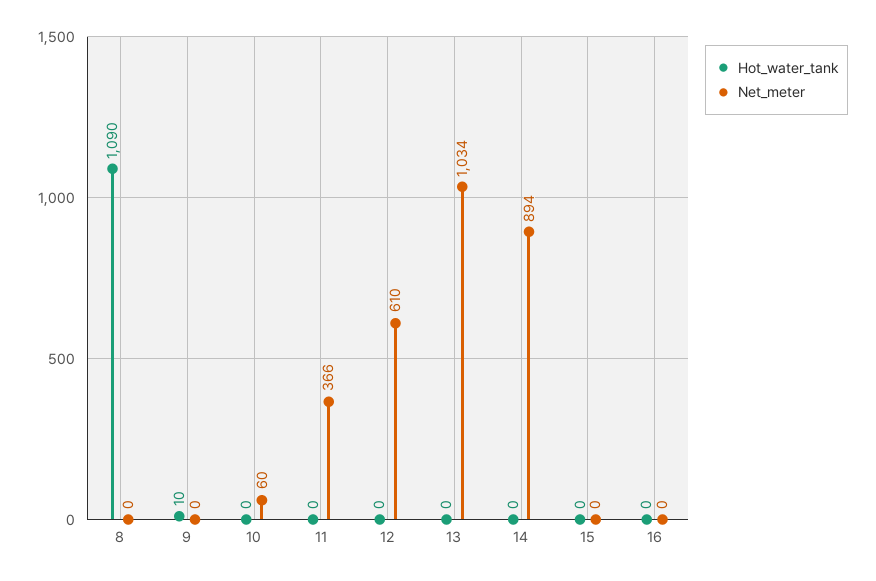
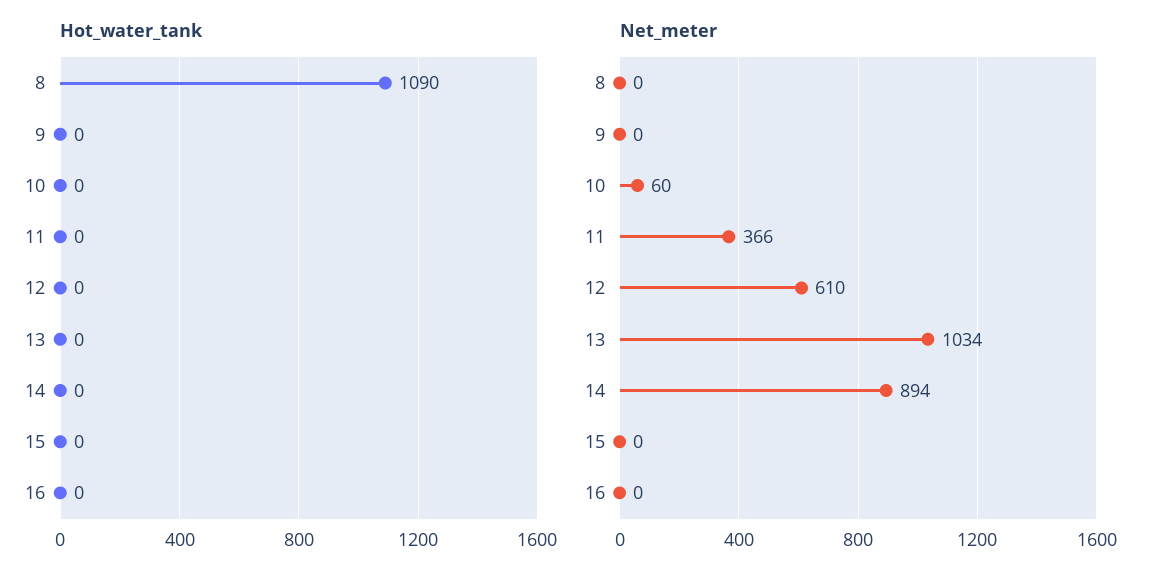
Hot_water_tank, 9: 10 -> 0

